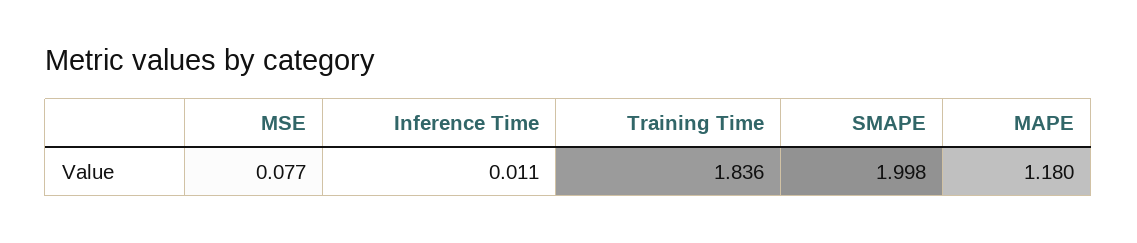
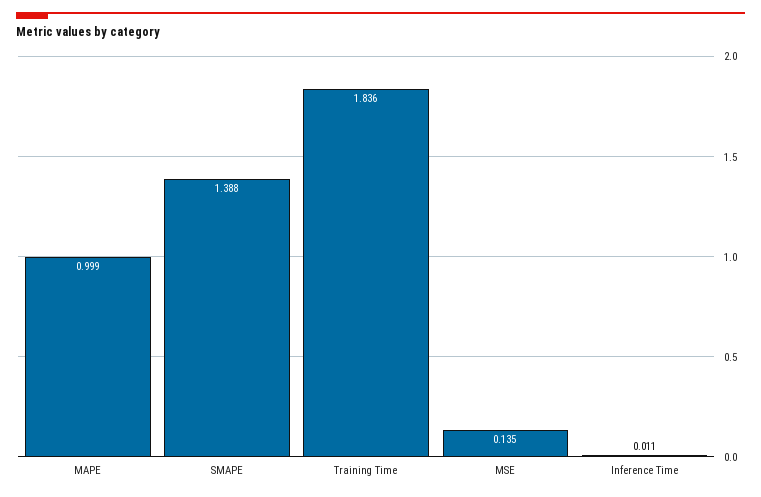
MSE: 0.077 -> 0.135
SMAPE: 1.998 -> 1.388
MAPE: 1.18 -> 0.999

